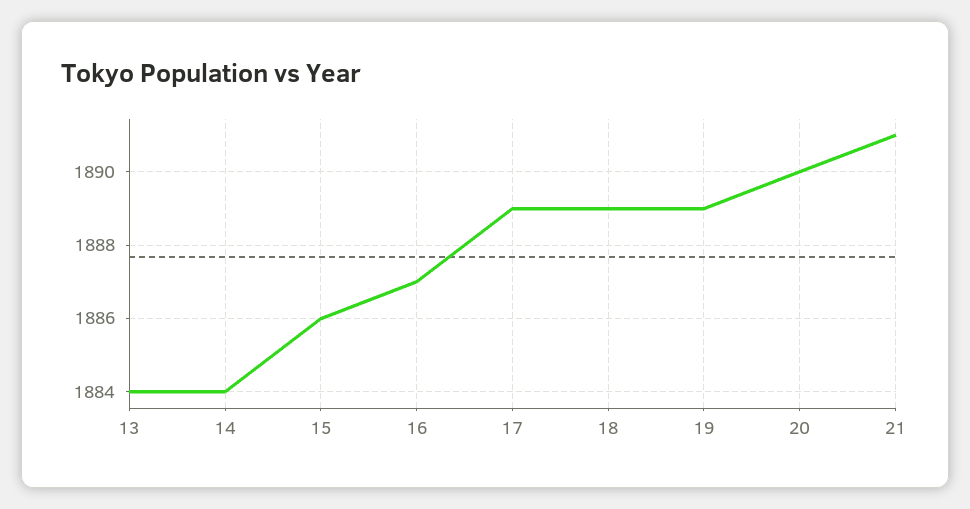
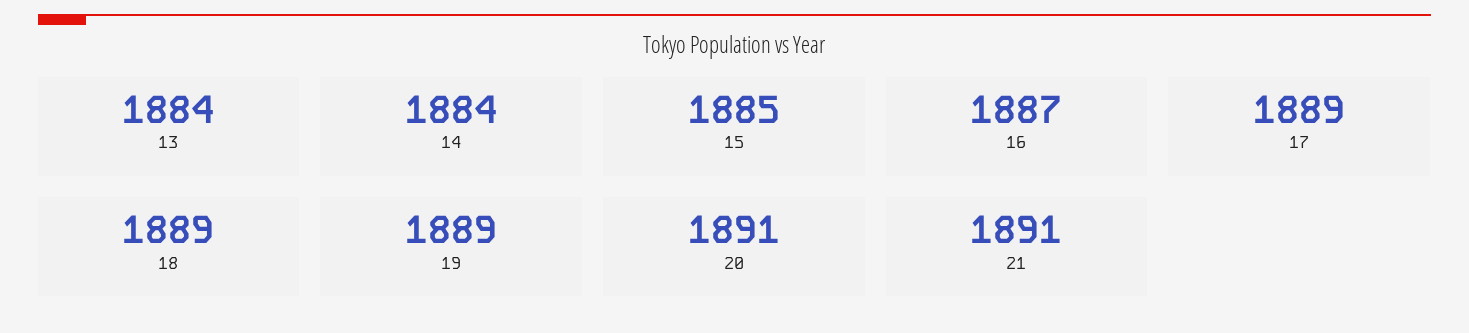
15: 1886 -> 1885
20: 1890 -> 1891

